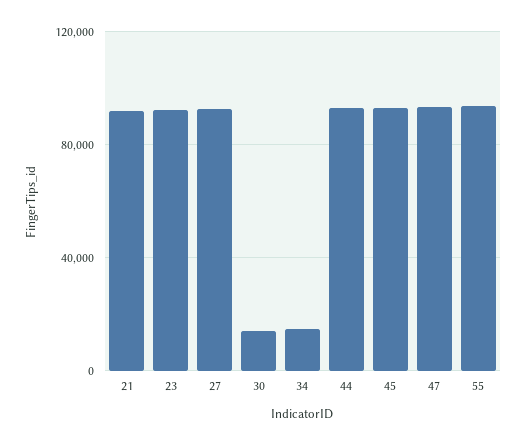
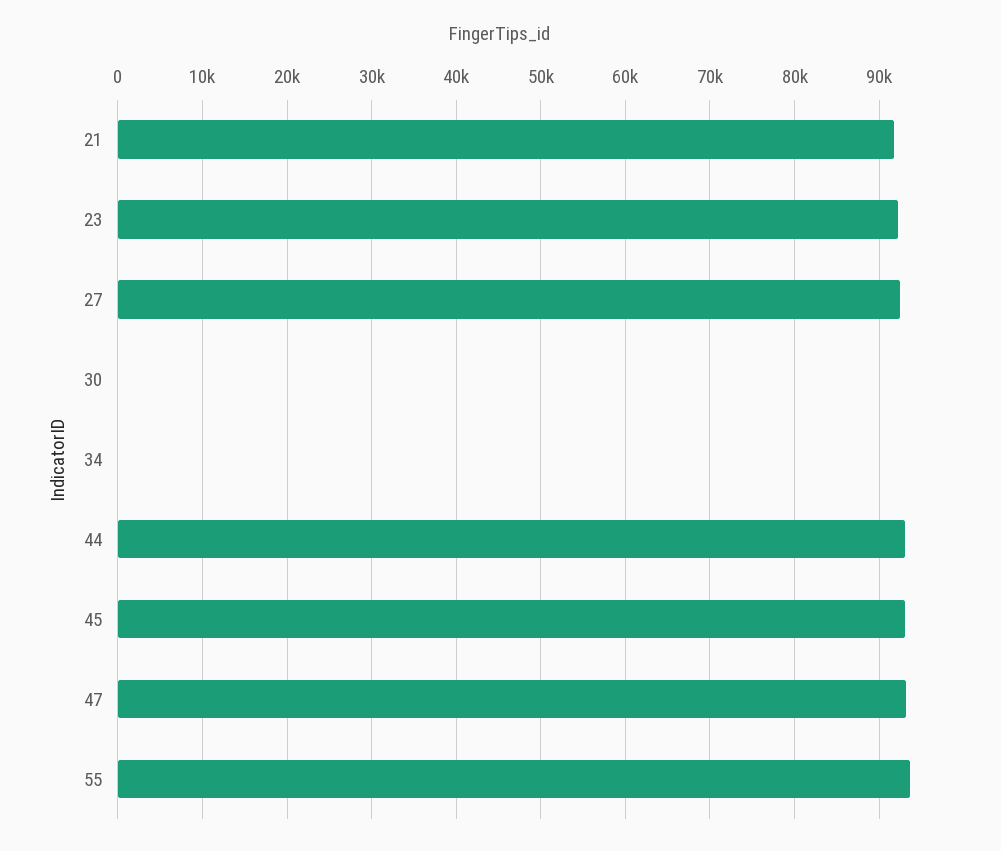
30: 15000 -> 0
34: 15000 -> 0

